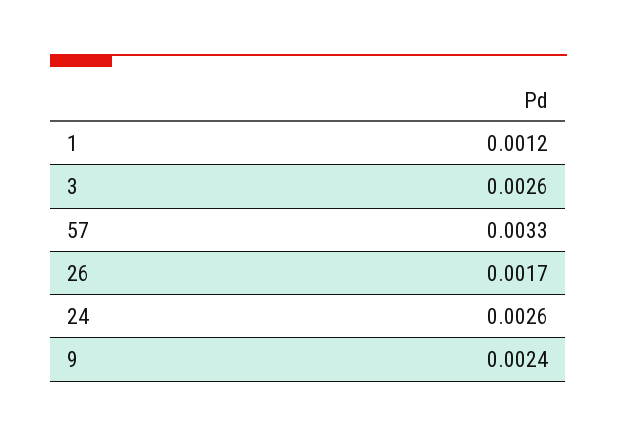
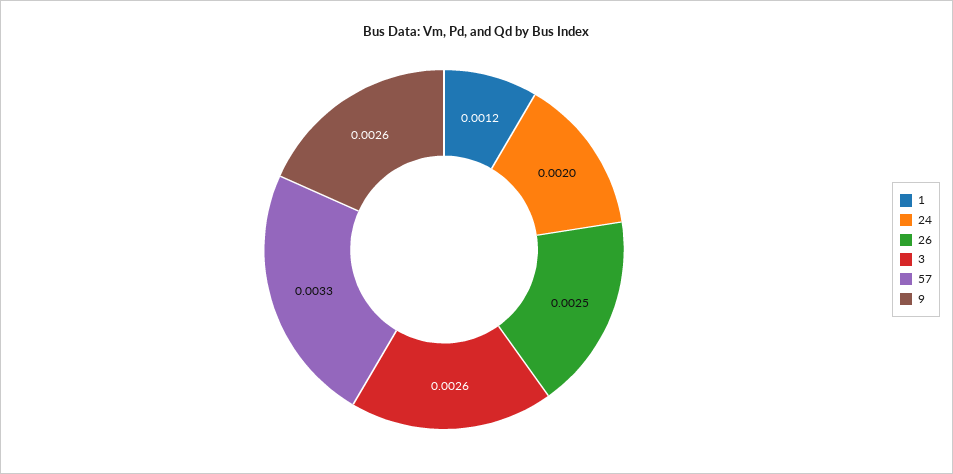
26: 0.0017 -> 0.0025
24: 0.0026 -> 0.002
9: 0.0024 -> 0.0026

